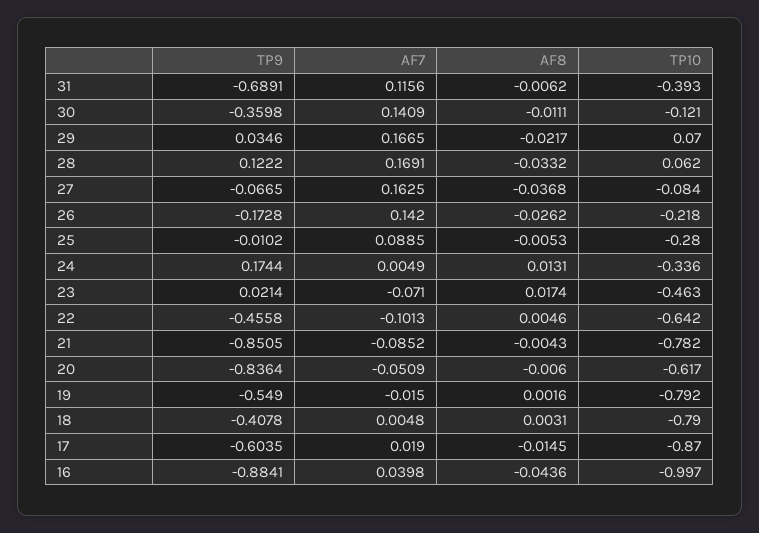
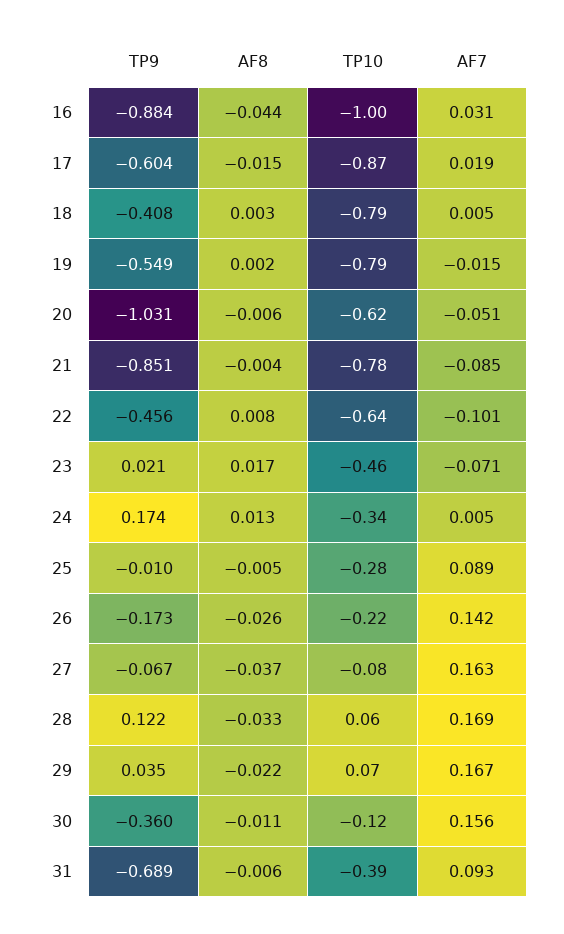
AF7, 31: 0.1156 -> 0.093
AF7, 30: 0.1409 -> 0.156
AF8, 22: 0.0046 -> 0.008
TP9, 20: -0.8364 -> -1.031
AF7, 16: 0.0398 -> 0.031

